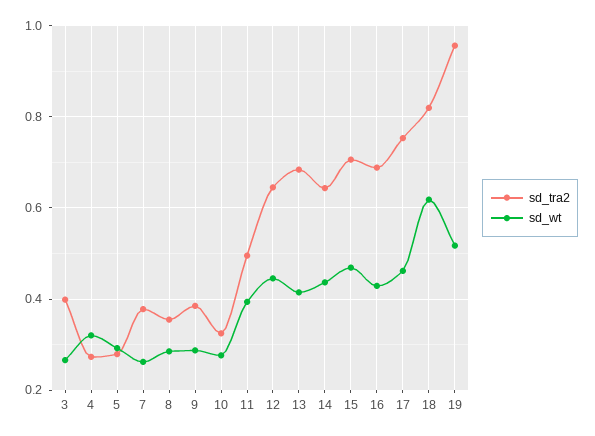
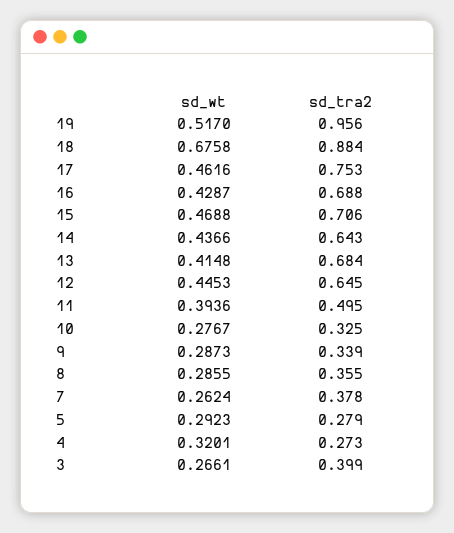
sd_tra2, 9: 0.38 -> 0.339
sd_tra2, 18: 0.82 -> 0.884
sd_wt, 18: 0.62 -> 0.6758

